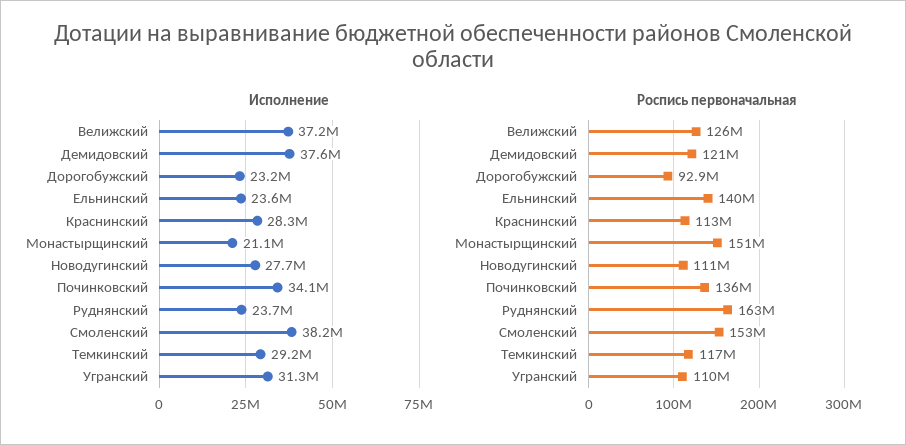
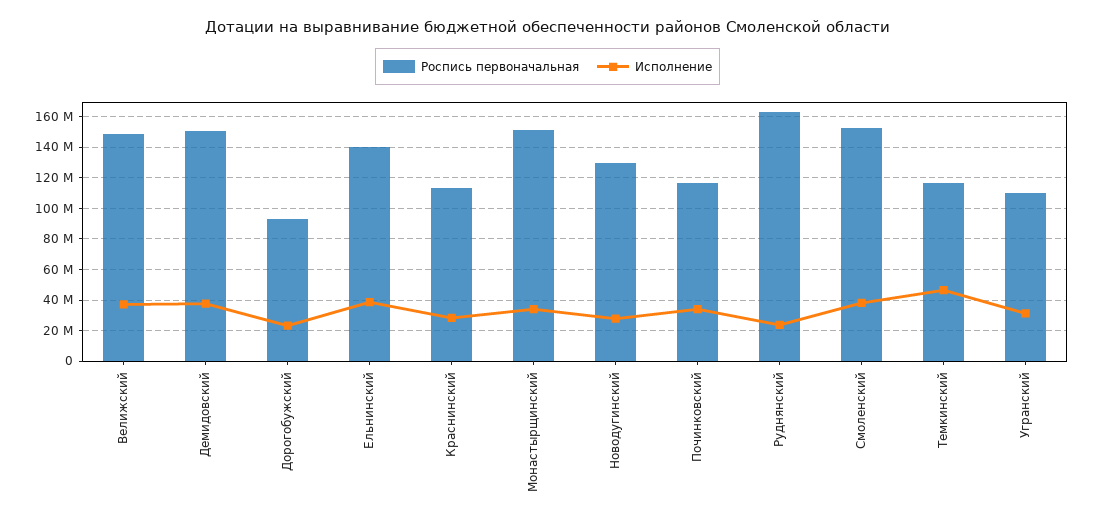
Исполнение, Ельнинский: 23600000 -> 40000000
Исполнение, Монастырщинский: 21100000 -> 35000000
Исполнение, Темкинский: 29200000 -> 45000000
Роспись первоначальная, Велижский: 126000000 -> 150000000
Роспись первоначальная, Демидовский: 121000000 -> 150000000
Роспись первоначальная, Новодугинский: 111000000 -> 130000000
Роспись первоначальная, Починковский: 136000000 -> 115000000

